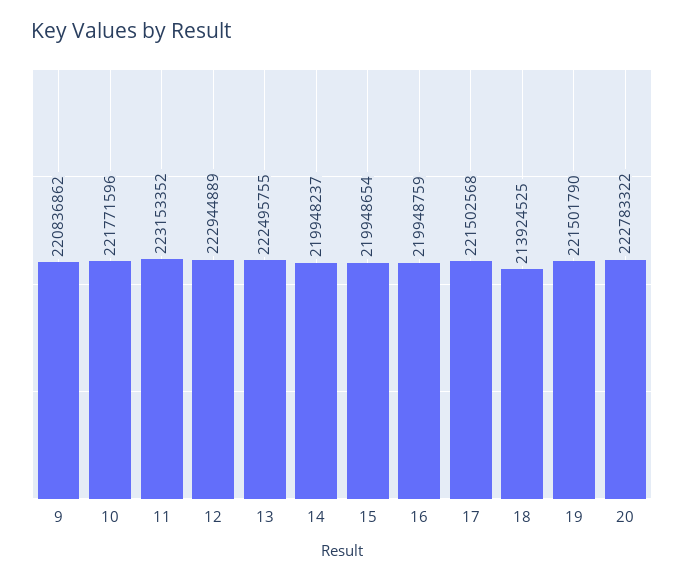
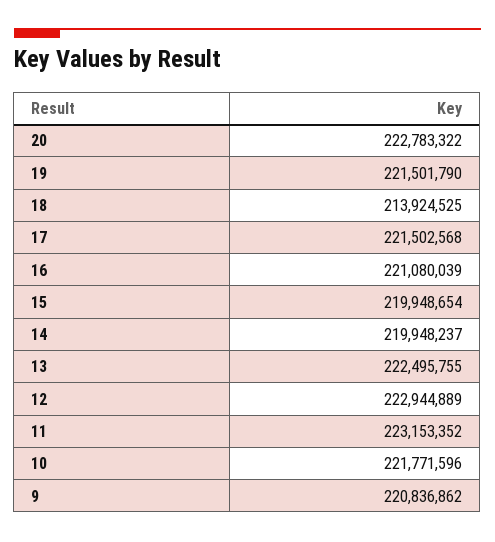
16: 219948759 -> 221080039

